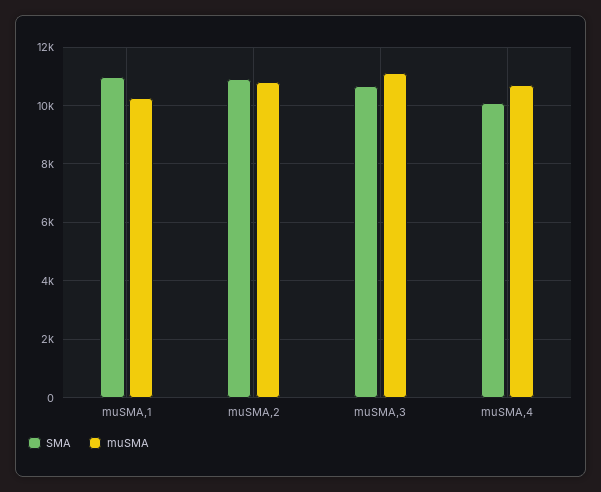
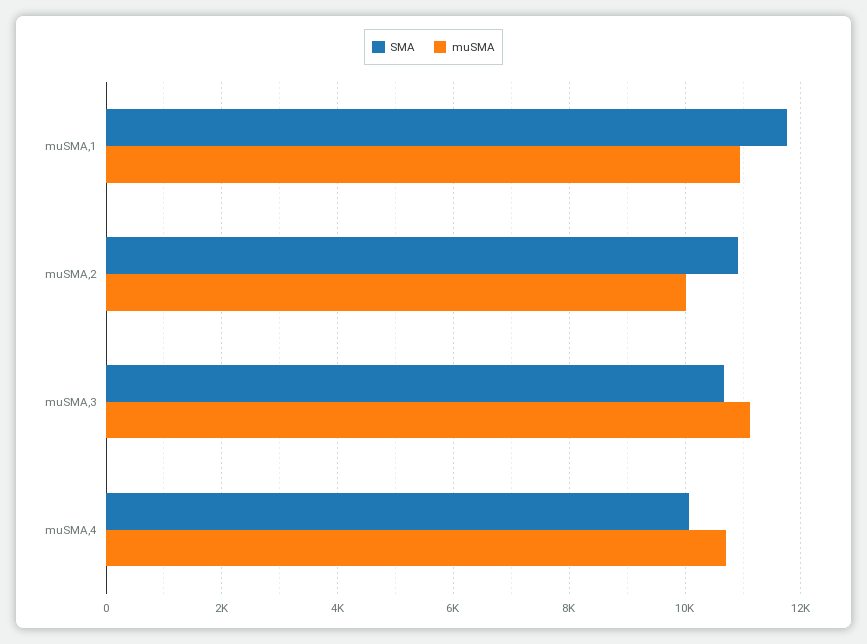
SMA, muSMA,1: 11000 -> 11800
muSMA, muSMA,1: 10250 -> 11000
muSMA, muSMA,2: 10750 -> 10000

